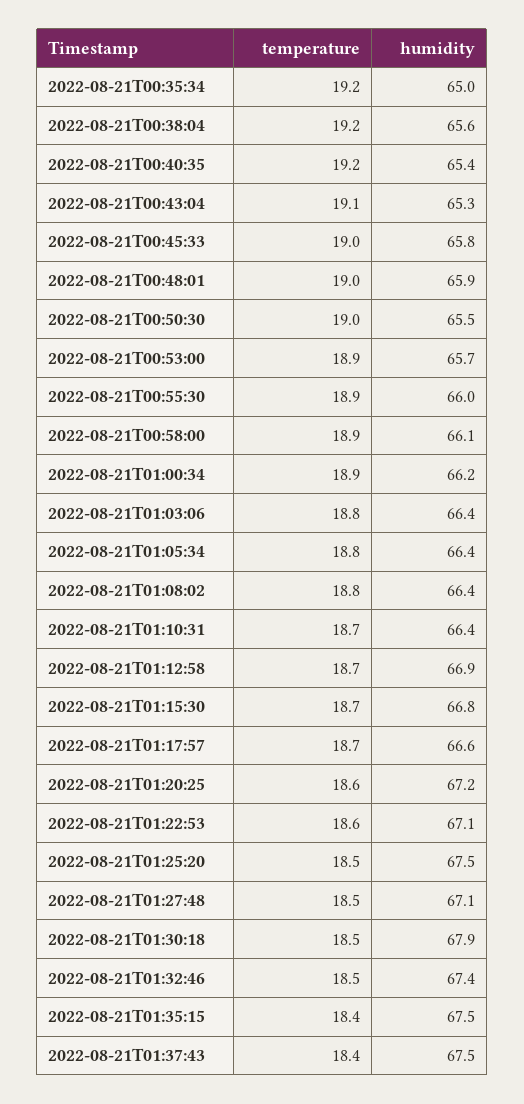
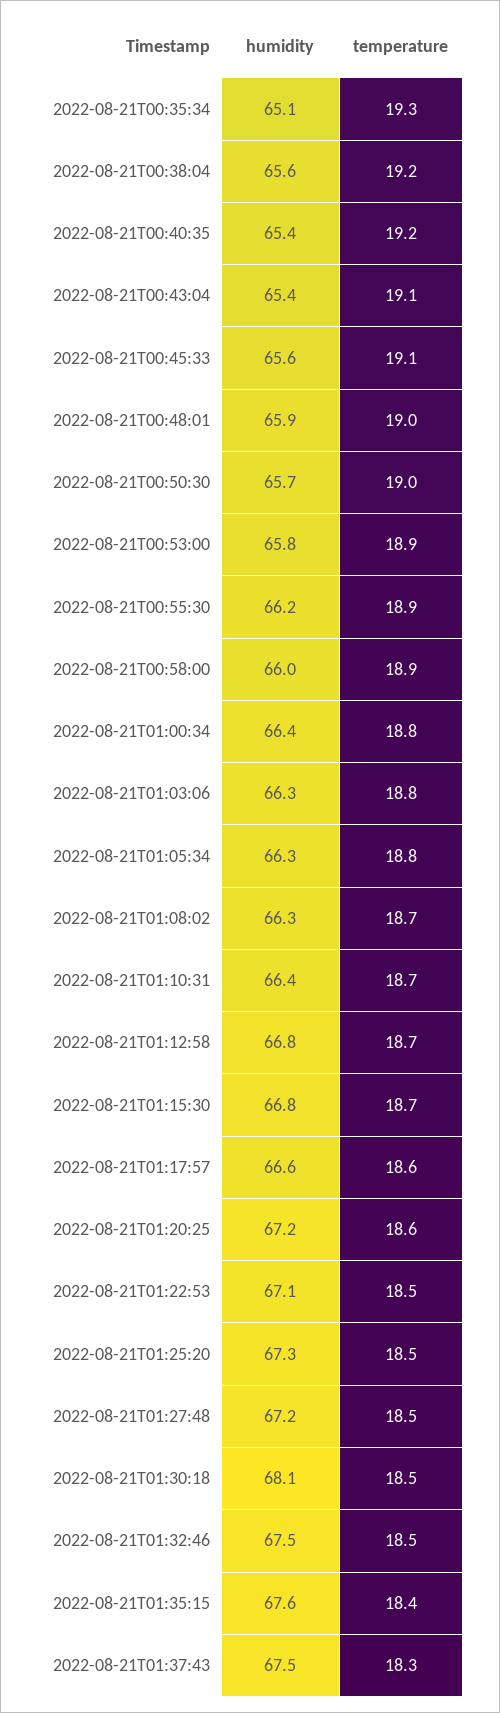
temperature, 2022-08-21T00:35:34: 19.2 -> 19.3
humidity, 2022-08-21T00:35:34: 65 -> 65.1
humidity, 2022-08-21T00:43:04: 65.3 -> 65.4
temperature, 2022-08-21T00:45:33: 19 -> 19.1
humidity, 2022-08-21T00:45:33: 65.8 -> 65.6
humidity, 2022-08-21T00:50:30: 65.5 -> 65.7
humidity, 2022-08-21T00:53:00: 65.7 -> 65.8
humidity, 2022-08-21T00:55:30: 66 -> 66.2
humidity, 2022-08-21T00:58:00: 66.1 -> 66
temperature, 2022-08-21T01:00:34: 18.9 -> 18.8
humidity, 2022-08-21T01:00:34: 66.2 -> 66.4
humidity, 2022-08-21T01:03:06: 66.4 -> 66.3
humidity, 2022-08-21T01:05:34: 66.4 -> 66.3
temperature, 2022-08-21T01:08:02: 18.8 -> 18.7
humidity, 2022-08-21T01:08:02: 66.4 -> 66.3
humidity, 2022-08-21T01:12:58: 66.9 -> 66.8
temperature, 2022-08-21T01:17:57: 18.7 -> 18.6
temperature, 2022-08-21T01:22:53: 18.6 -> 18.5
humidity, 2022-08-21T01:25:20: 67.5 -> 67.3
humidity, 2022-08-21T01:27:48: 67.1 -> 67.2
humidity, 2022-08-21T01:30:18: 67.9 -> 68.1
humidity, 2022-08-21T01:32:46: 67.4 -> 67.5
humidity, 2022-08-21T01:35:15: 67.5 -> 67.6
temperature, 2022-08-21T01:37:43: 18.4 -> 18.3

